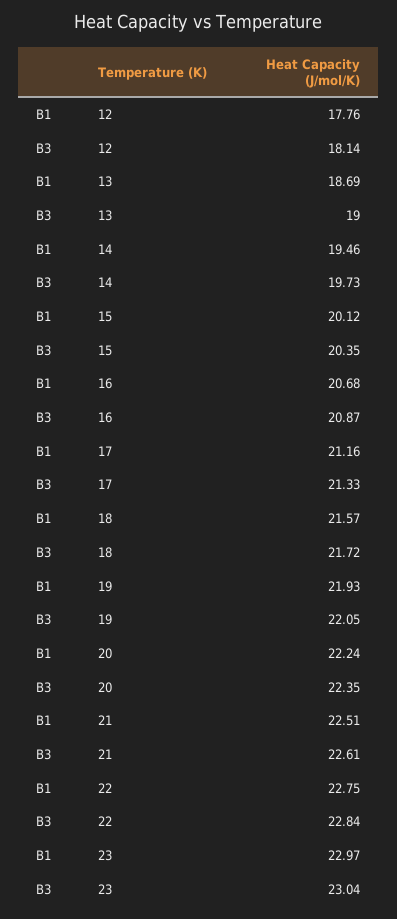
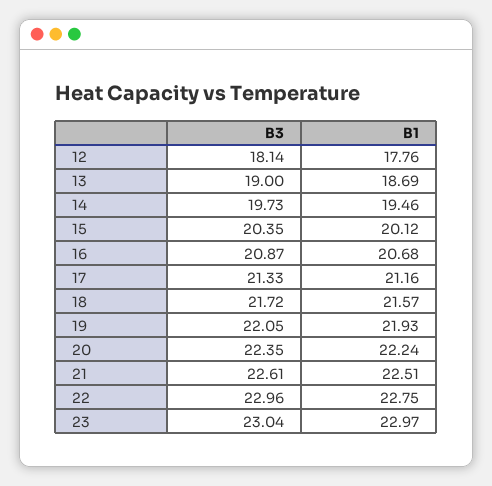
B3, 22: 22.84 -> 22.96

